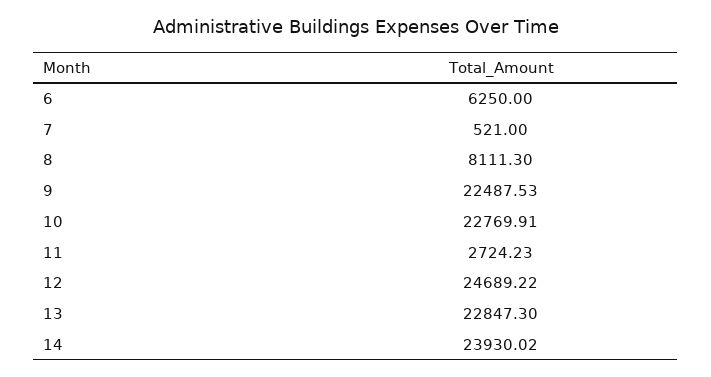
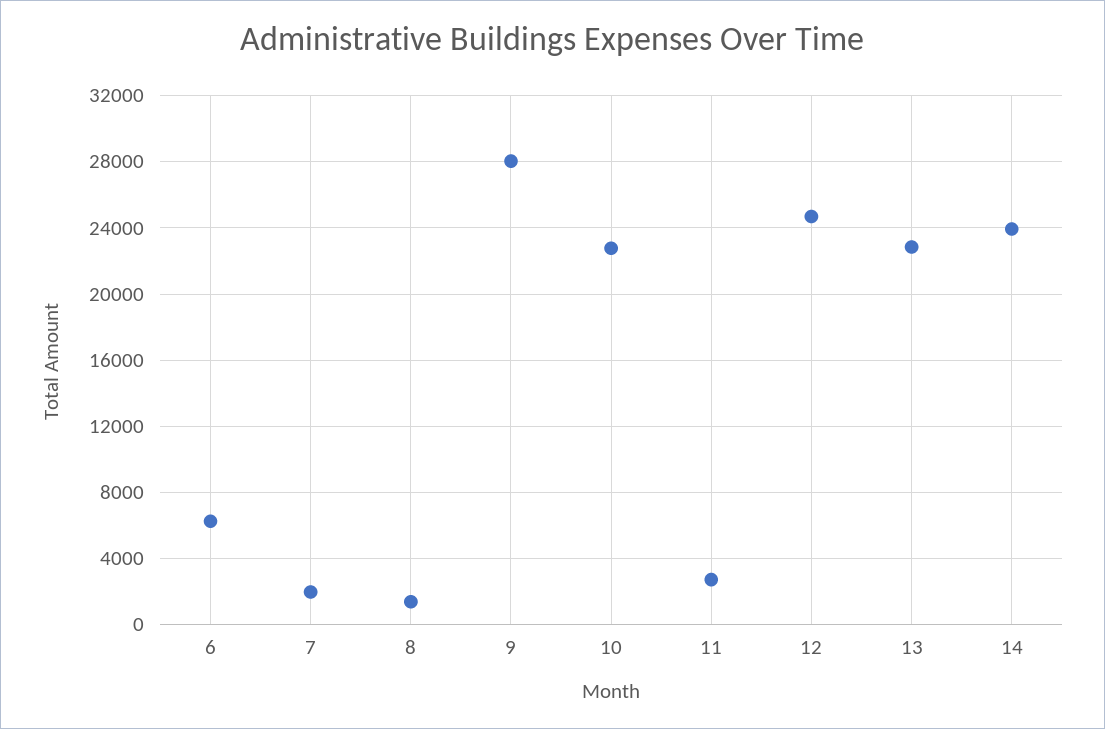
7: 521 -> 2000
8: 8111.3 -> 1500
9: 22487.53 -> 28000

